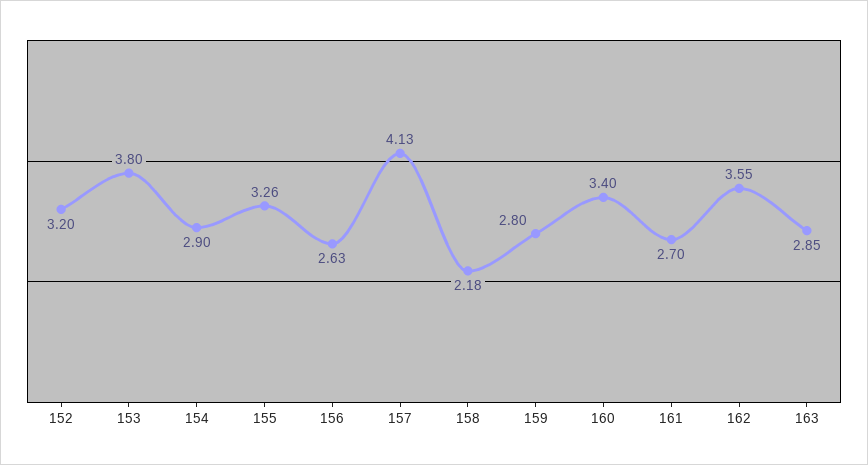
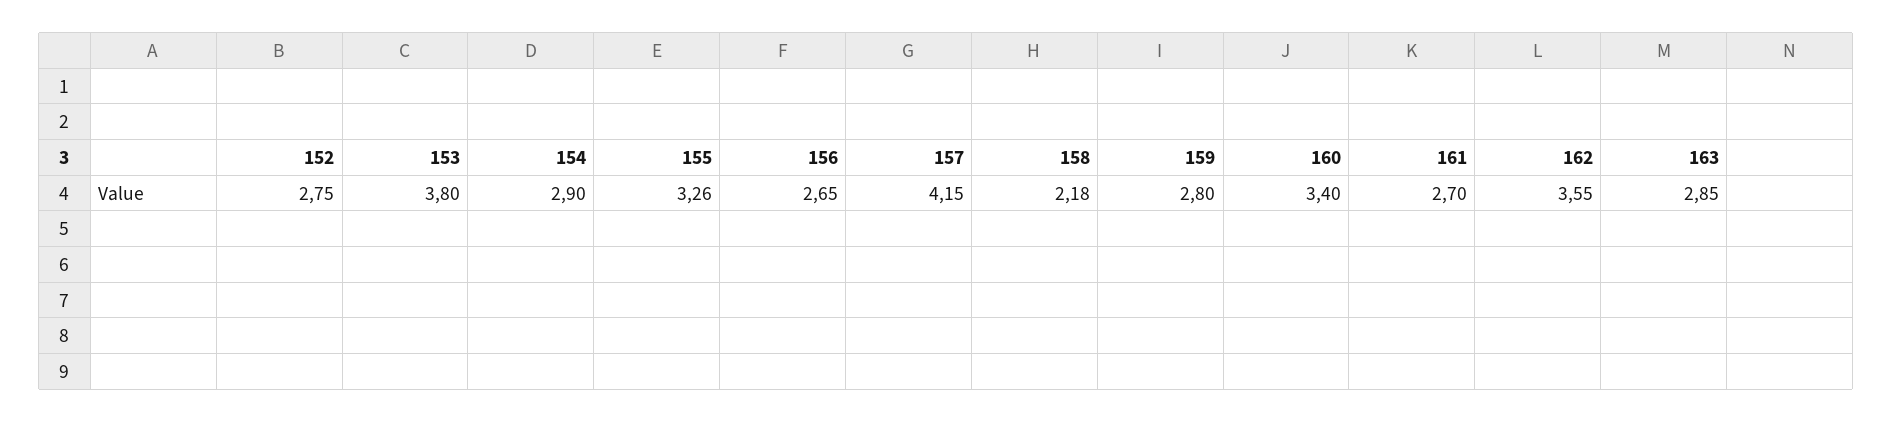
152: 3.2 -> 2.75
156: 2.63 -> 2.65
157: 4.13 -> 4.15

